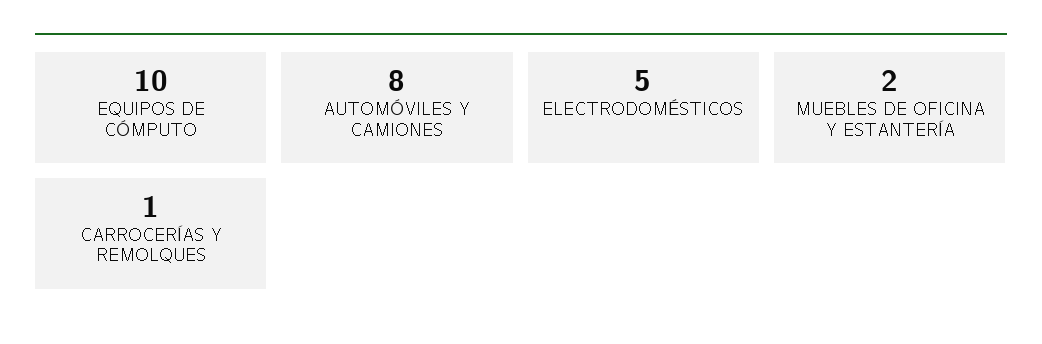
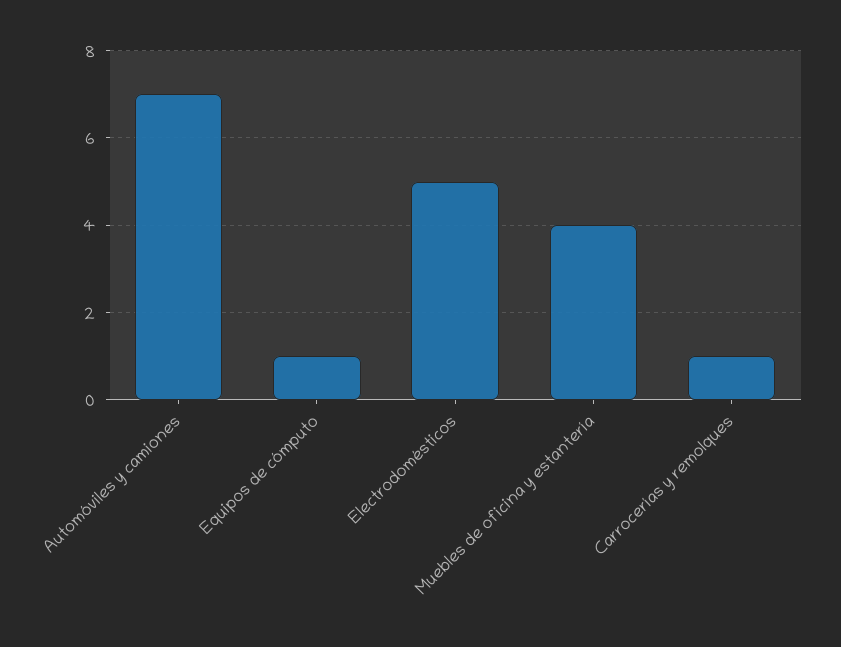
EQUIPOS DE CÓMPUTO: 10 -> 1
AUTOMÓVILES Y CAMIONES: 8 -> 7
MUEBLES DE OFICINA Y ESTANTERÍA: 2 -> 4

